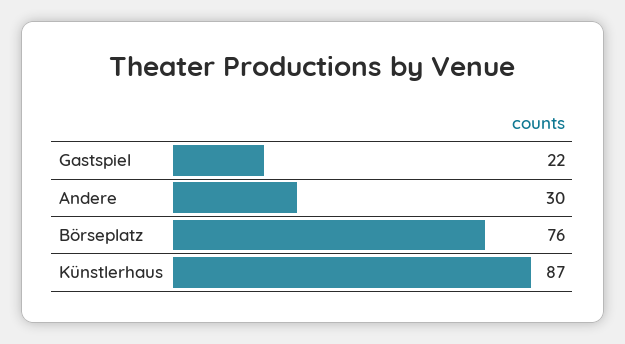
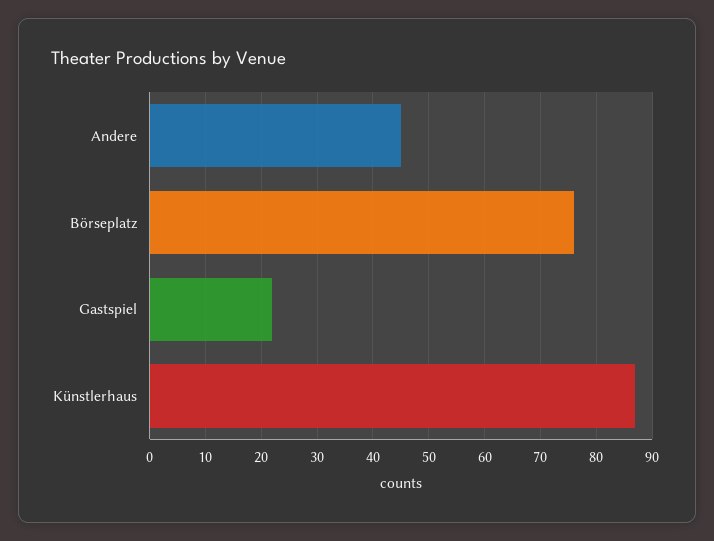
Andere: 30 -> 45

